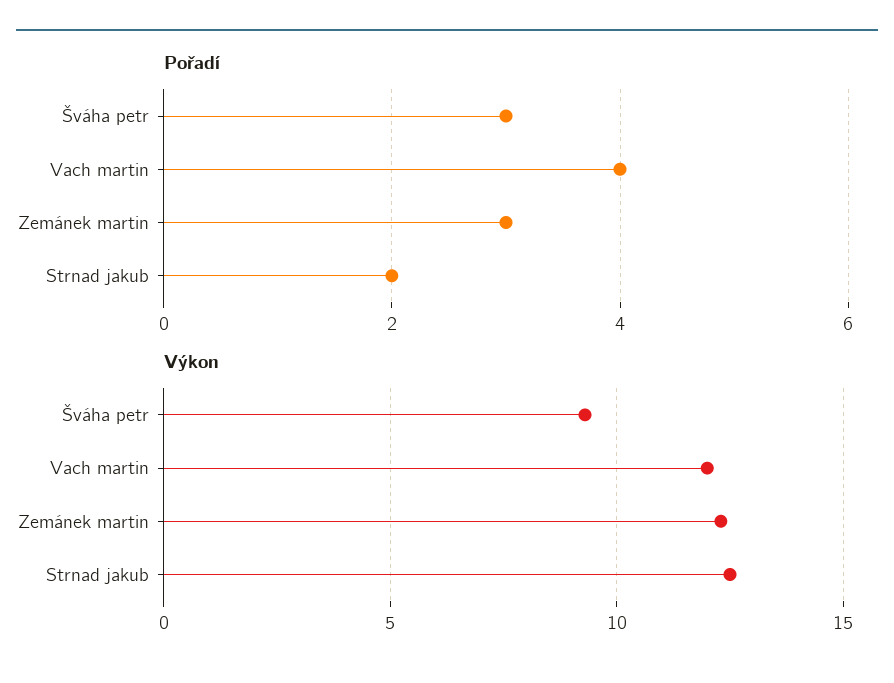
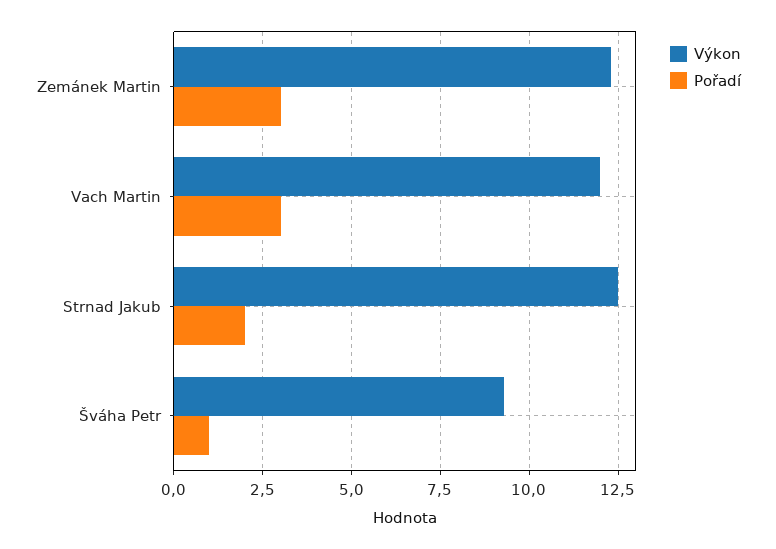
Pořadí, Šváha petr: 3 -> 1
Pořadí, Vach martin: 4 -> 3

